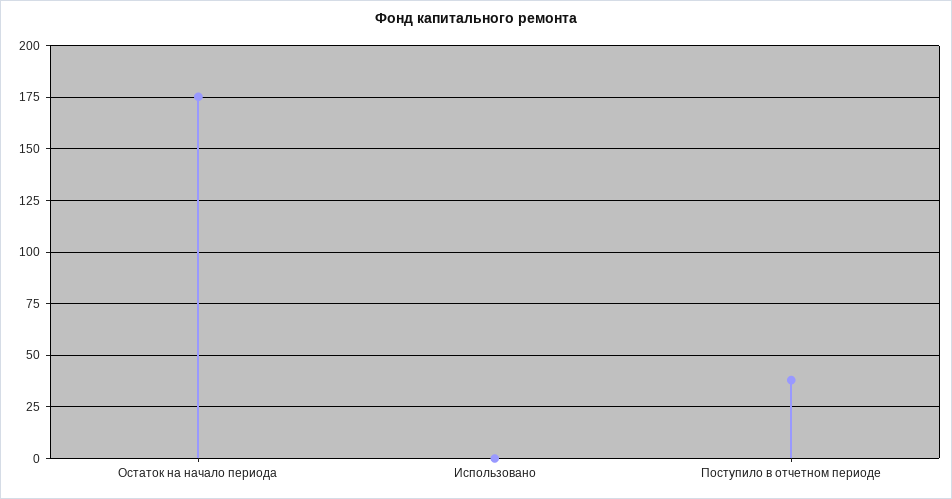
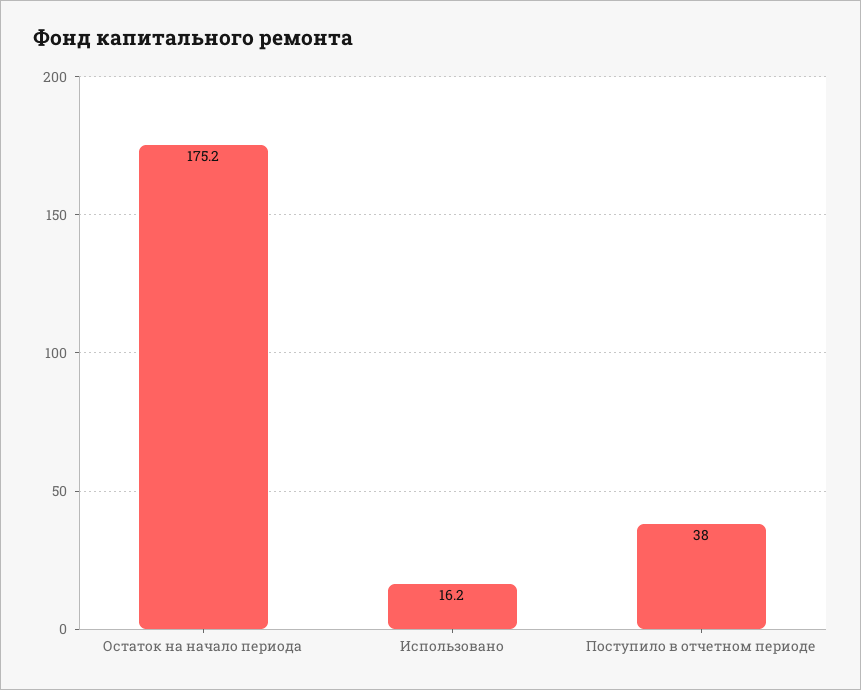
Использовано: 0 -> 16.2

